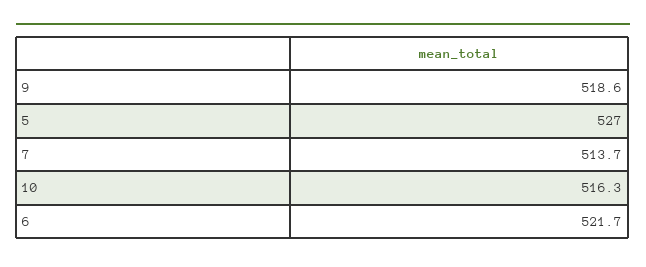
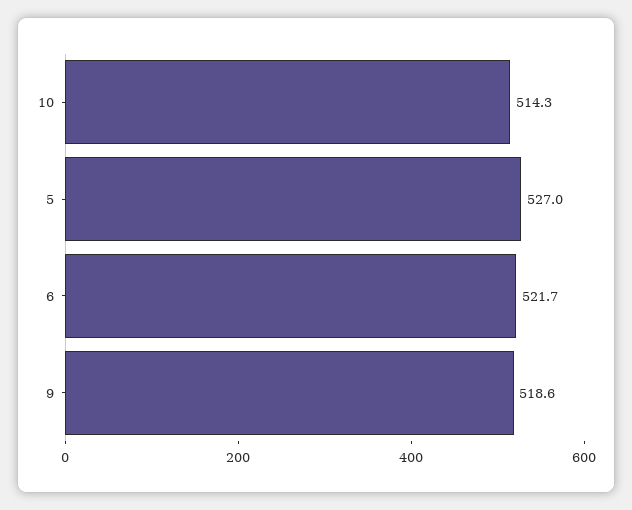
7: 513.7 -> none
10: 516.3 -> 514.3

